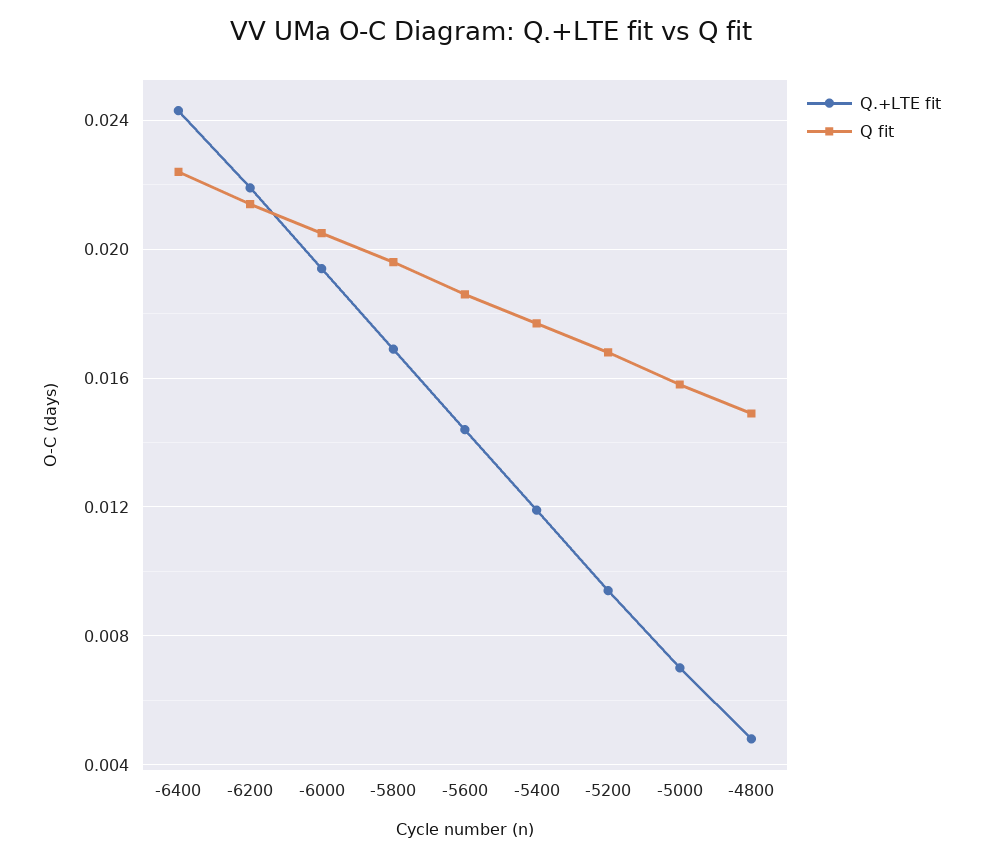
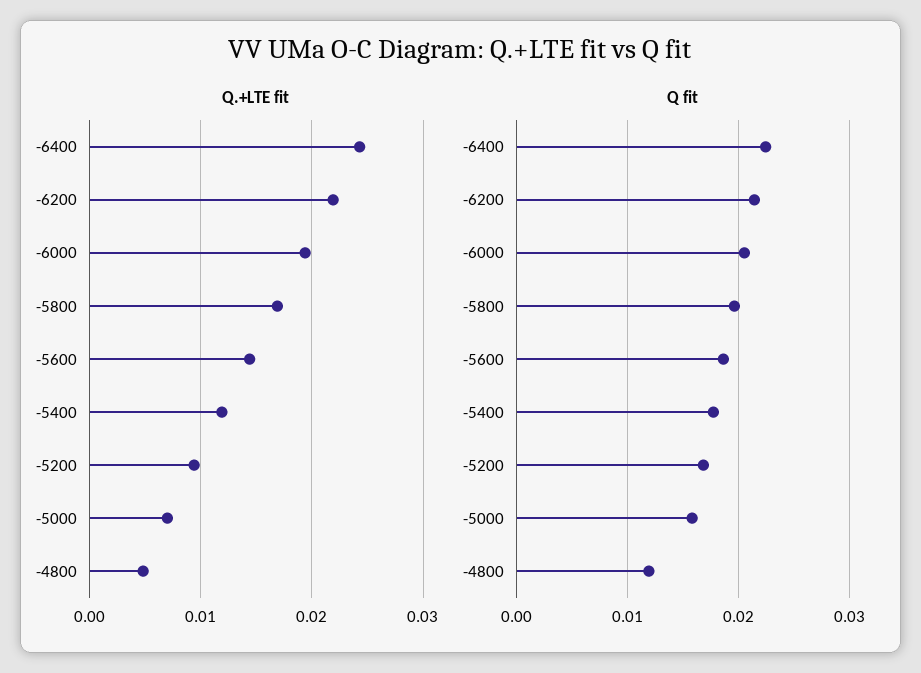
Q fit, -4800: 0.015 -> 0.012

